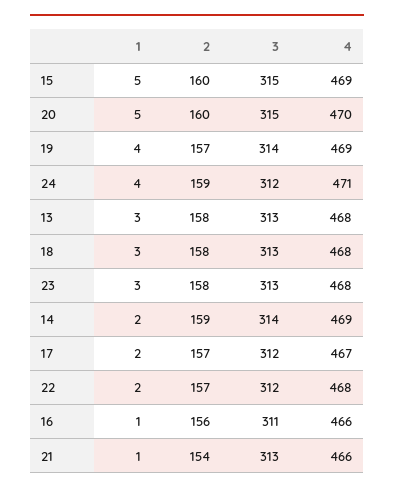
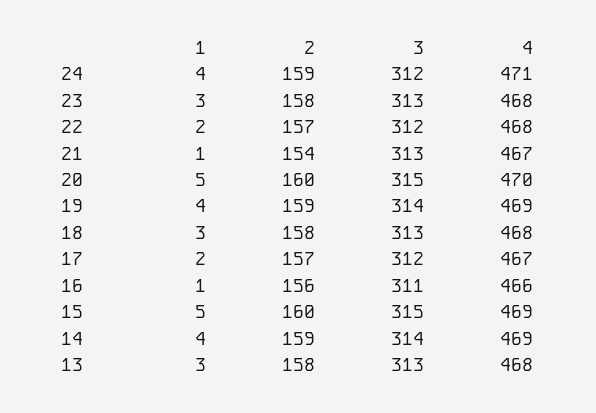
2, 19: 157 -> 159
1, 14: 2 -> 4
4, 21: 466 -> 467

